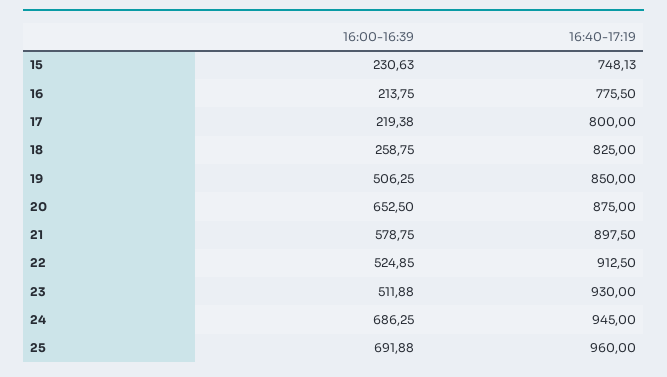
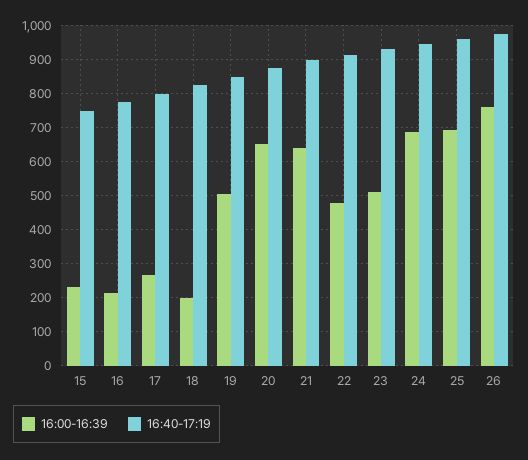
16:00-16:39, 17: 219.38 -> 260
16:00-16:39, 18: 258.75 -> 200
16:00-16:39, 21: 578.75 -> 640
16:00-16:39, 22: 524.85 -> 480
16:00-16:39, 26: none -> 760
16:40-17:19, 26: none -> 980

